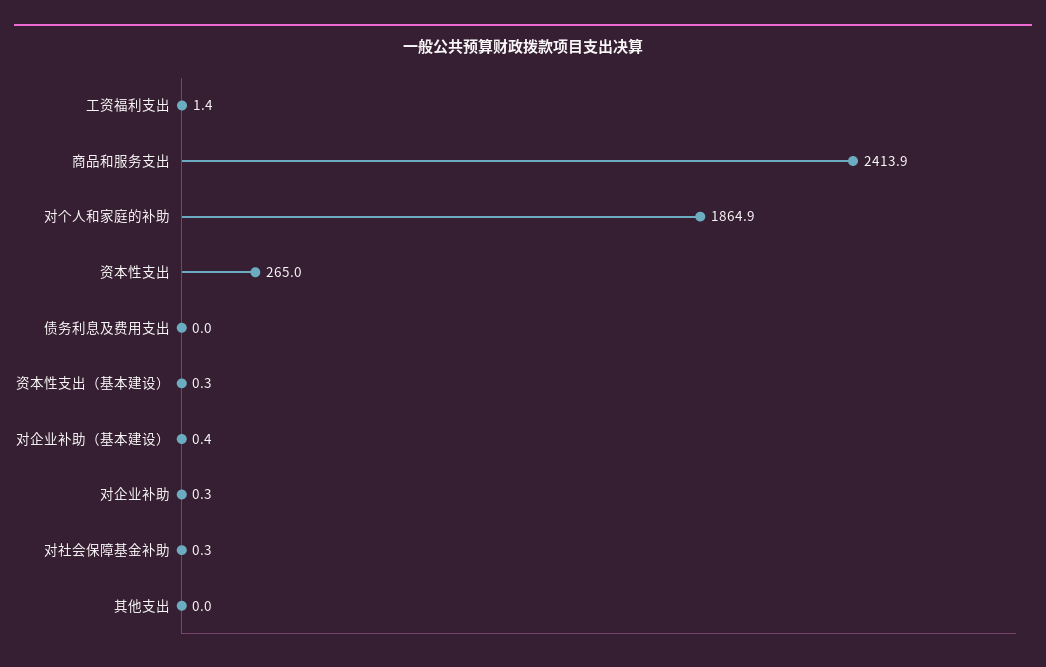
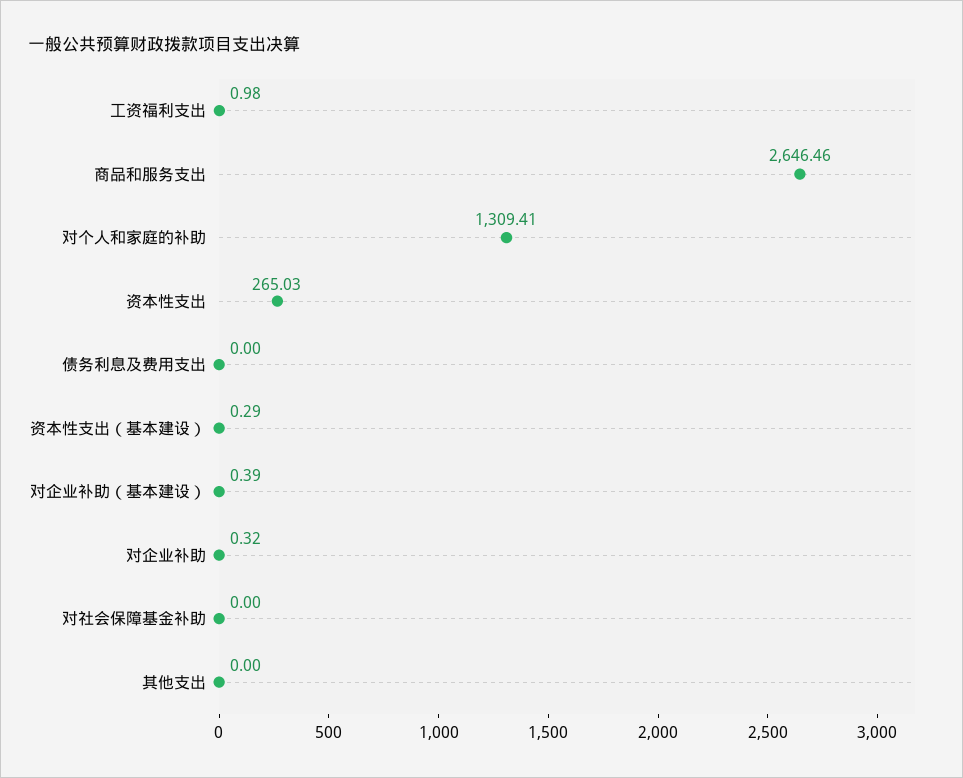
工资福利支出: 1.4 -> 0.98
商品和服务支出: 2413.9 -> 2646.46
对个人和家庭的补助: 1864.9 -> 1309.41
对社会保障基金补助: 0.3 -> 0

